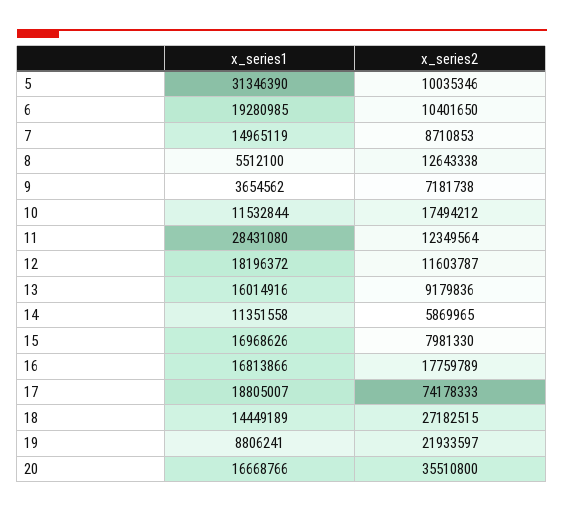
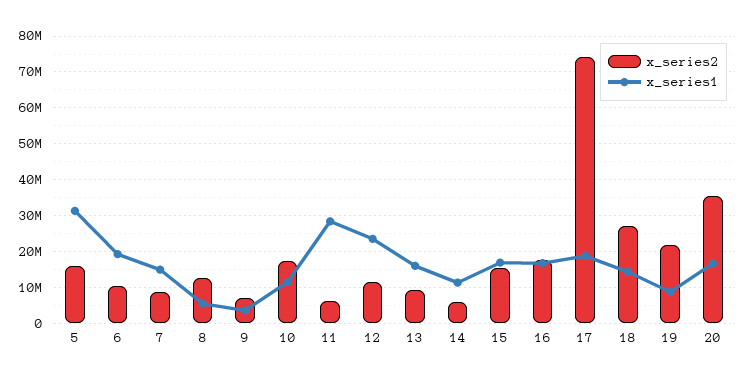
x_series2, 5: 10035346 -> 16000000
x_series2, 11: 12349564 -> 6000000
x_series1, 12: 18196372 -> 24000000
x_series2, 15: 7981330 -> 16000000

